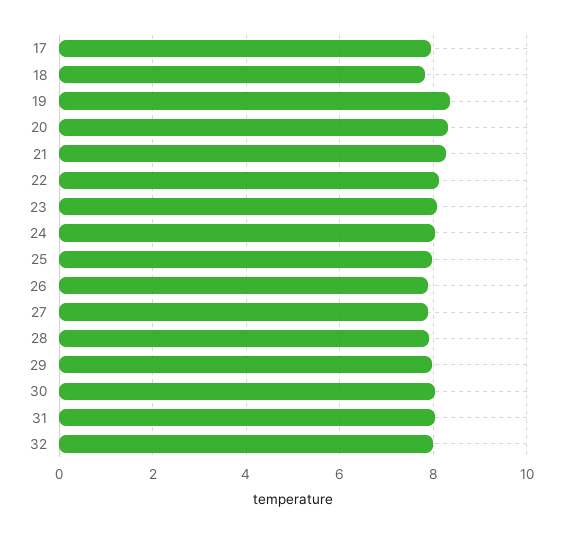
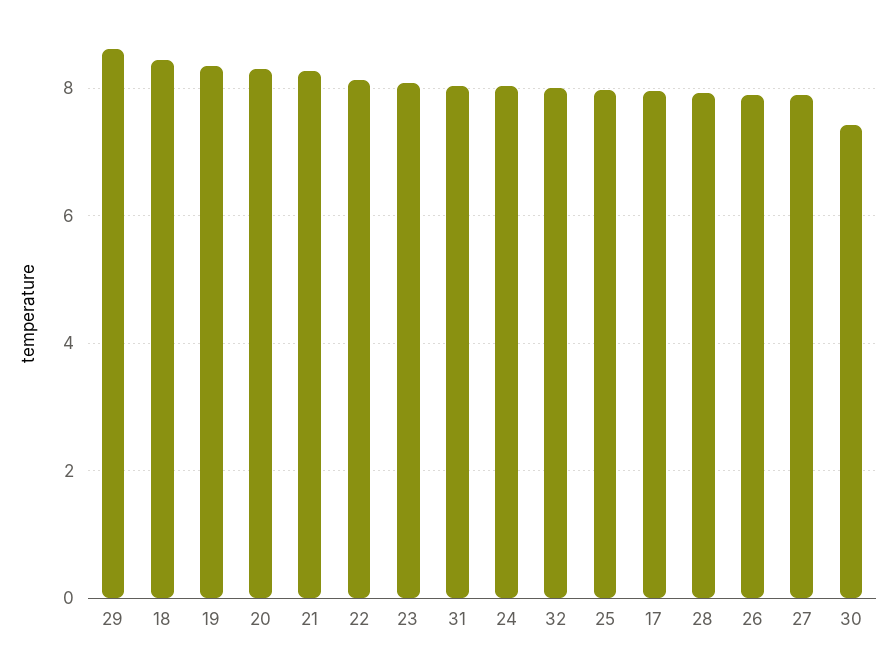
18: 7.8 -> 8.4
29: 8 -> 8.6
30: 8 -> 7.4

